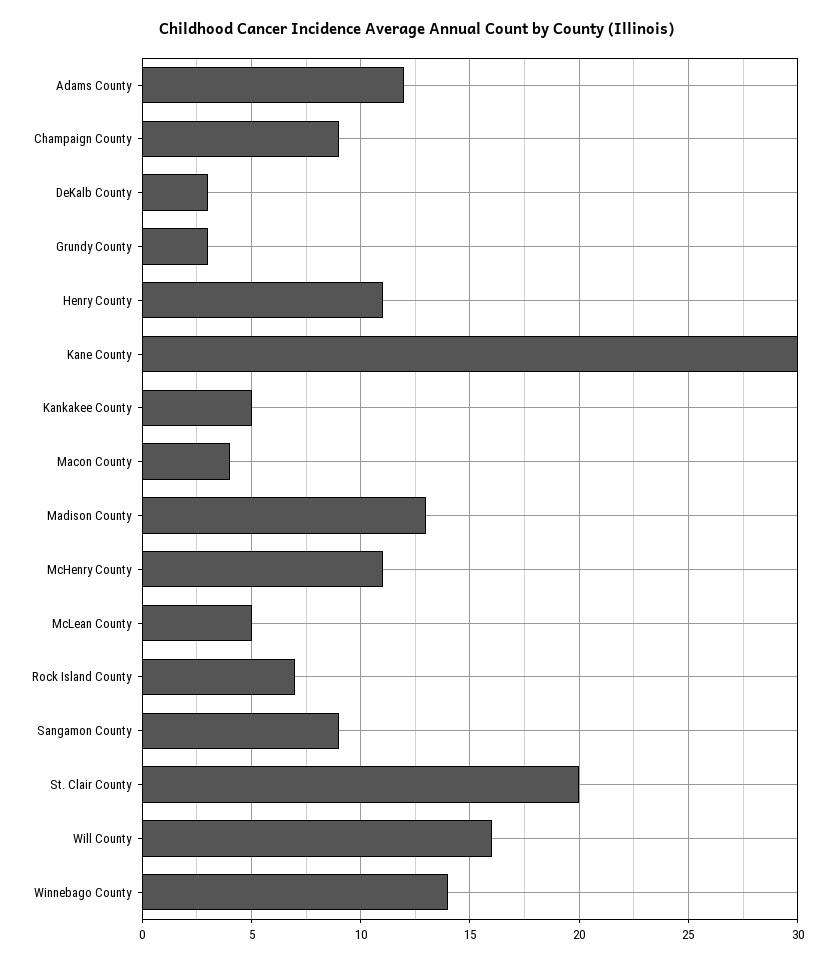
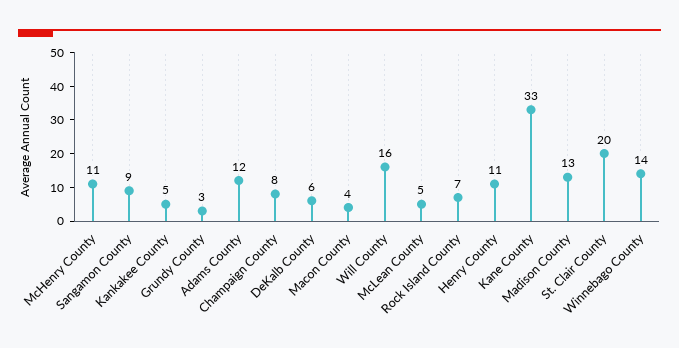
Champaign County: 9 -> 8
DeKalb County: 3 -> 6
Kane County: 30 -> 33

